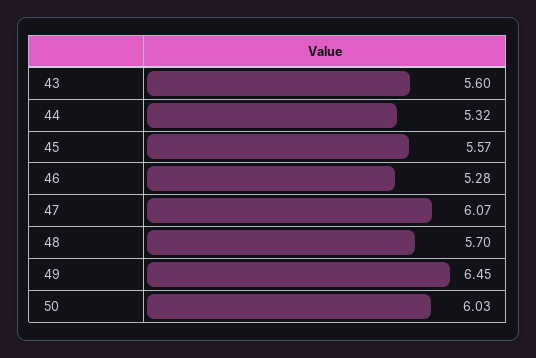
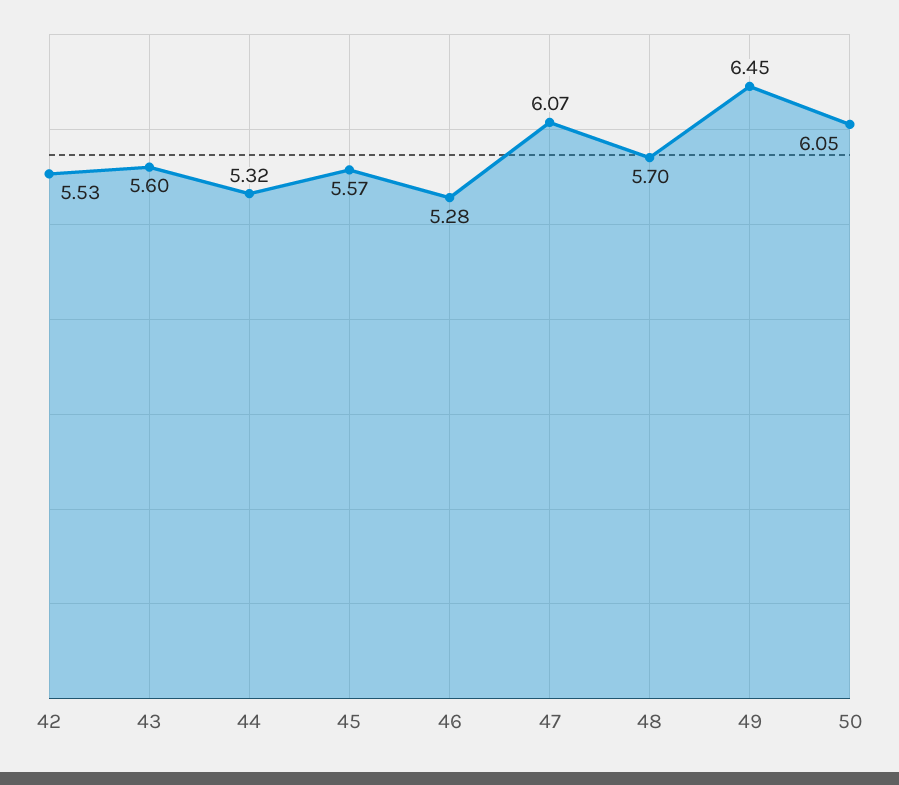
50: 6.03 -> 6.05
42: none -> 5.53

